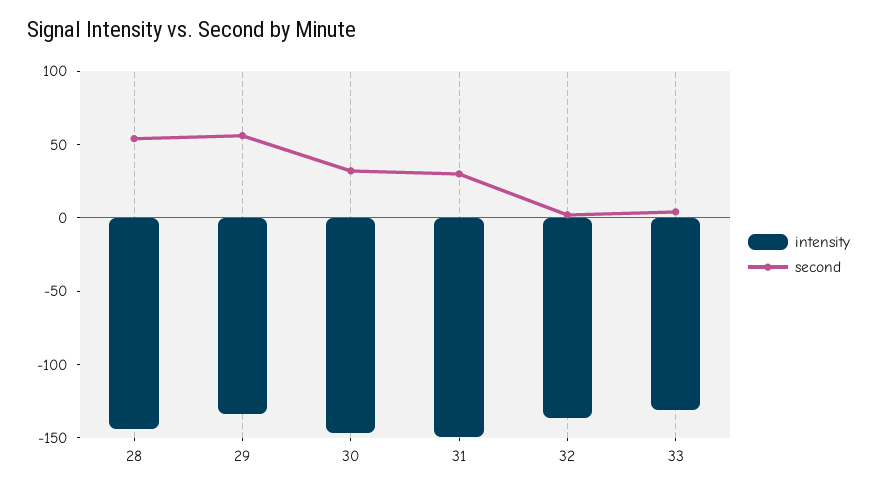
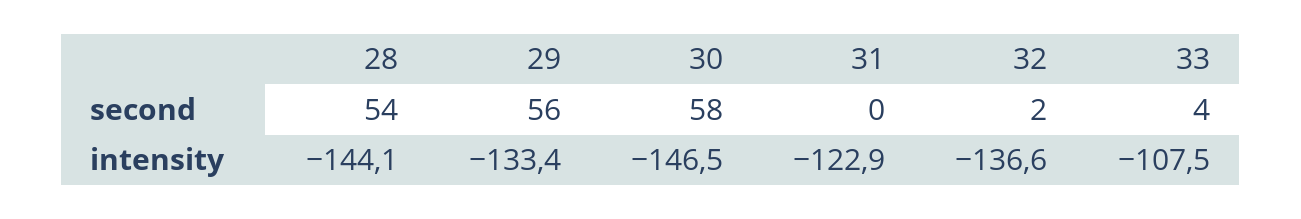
second, 30: 30 -> 58
intensity, 31: -150 -> -122.9
second, 31: 30 -> 0
intensity, 33: -130 -> -107.5

